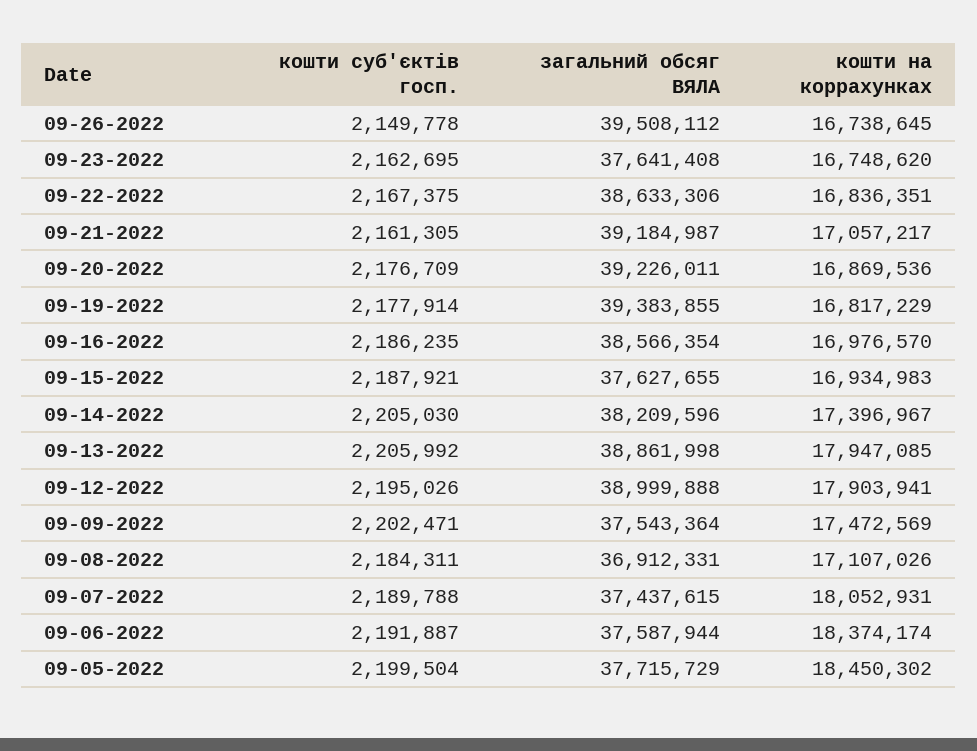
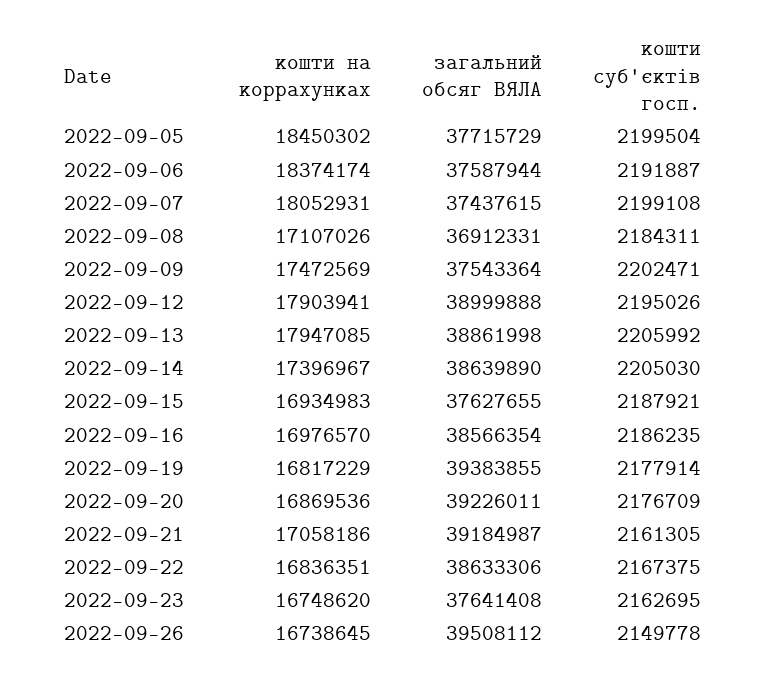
кошти на коррахунках, 09-21-2022: 17057217 -> 17058186
загальний обсяг ВЯЛА, 09-14-2022: 38209596 -> 38639890
кошти суб'єктів госп., 09-07-2022: 2189788 -> 2199108

